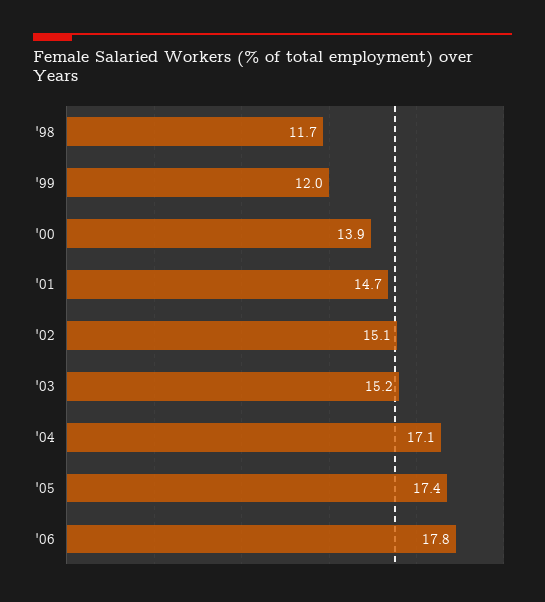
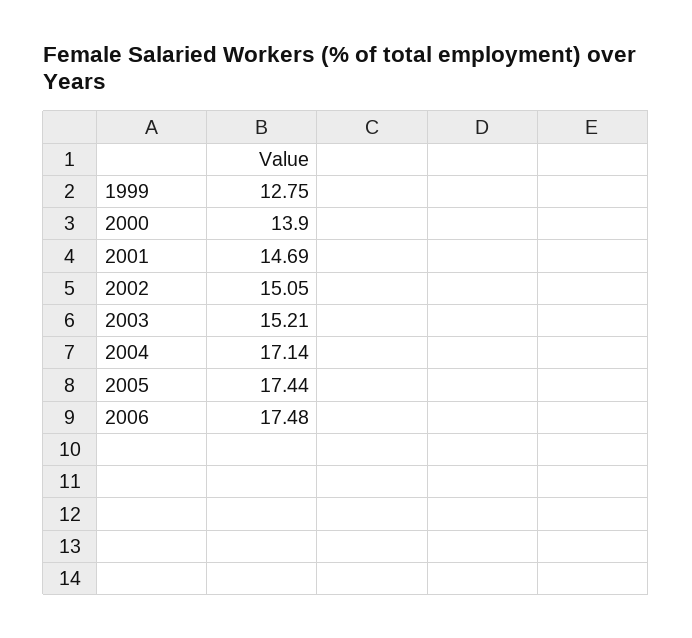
'98: 11.7 -> none
'99: 12 -> 12.75
'06: 17.8 -> 17.48

